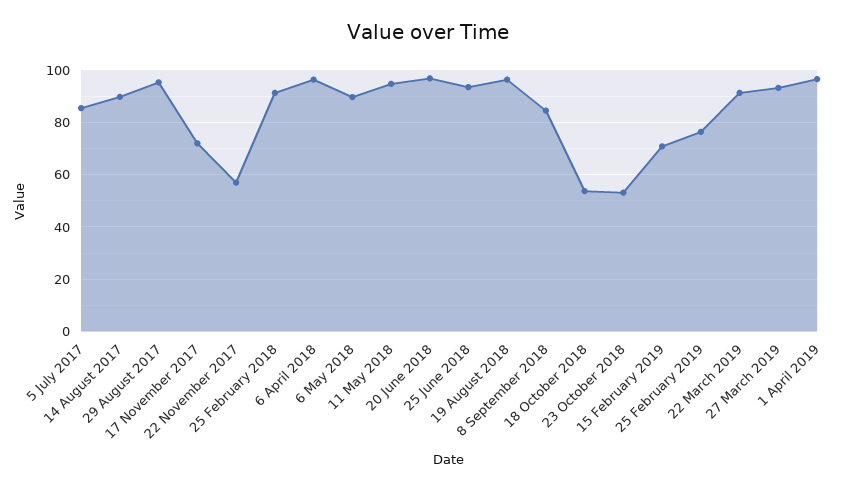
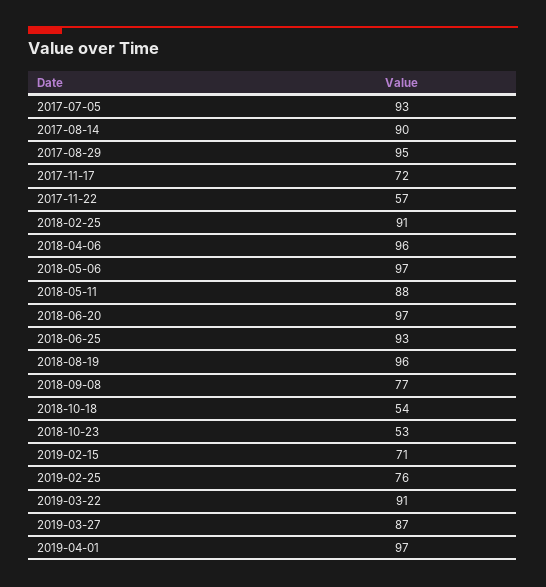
5 July 2017: 85 -> 93
6 May 2018: 90 -> 97
11 May 2018: 95 -> 88
8 September 2018: 85 -> 77
27 March 2019: 92.5 -> 87

